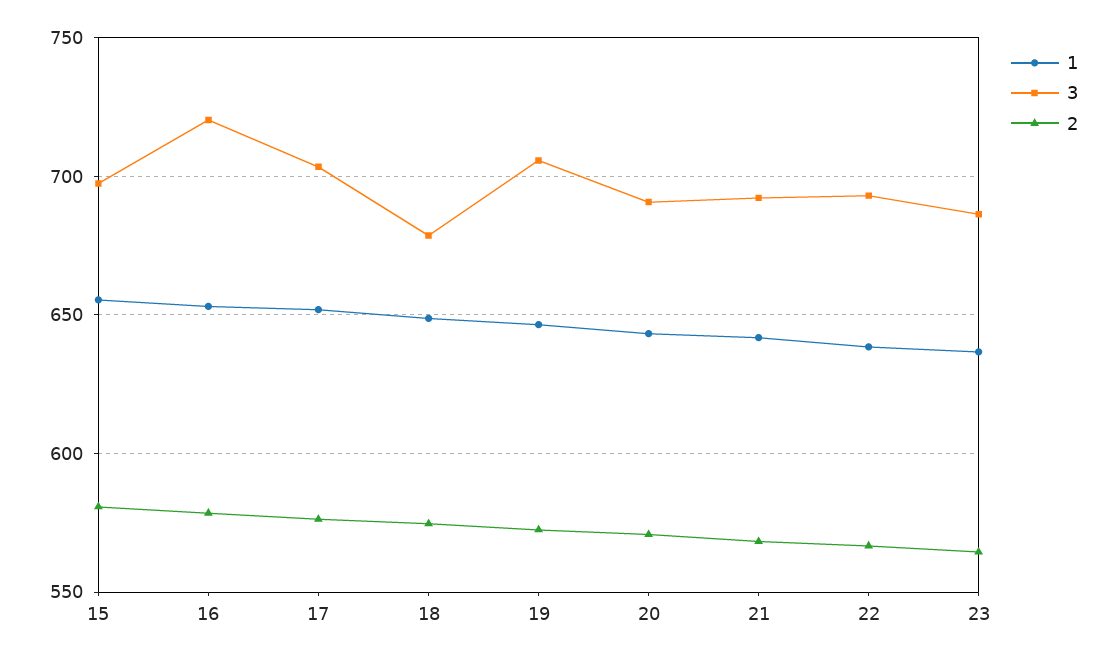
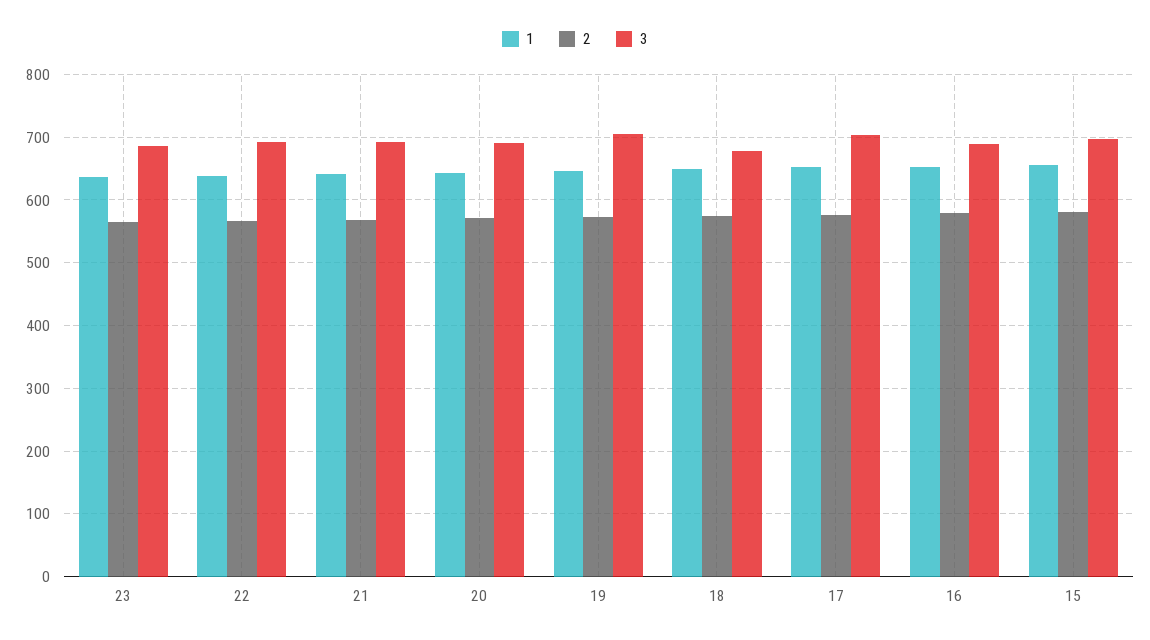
3, 16: 720 -> 690

